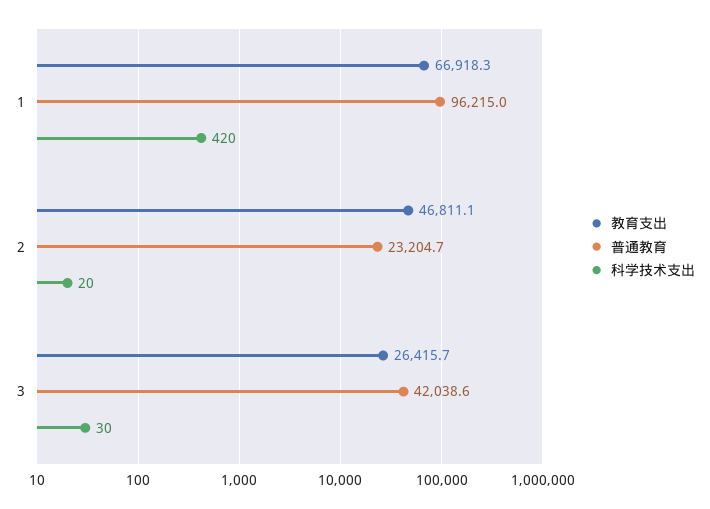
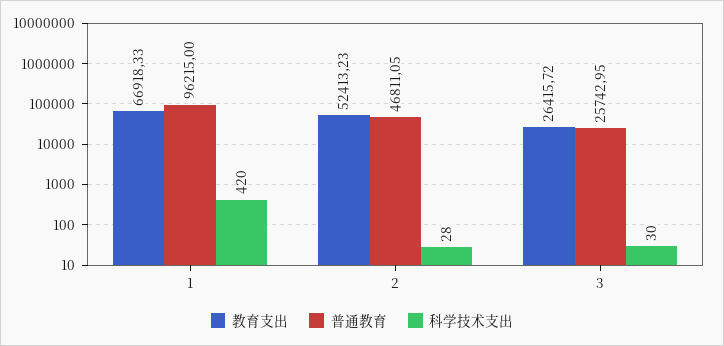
教育支出, 2: 46811.1 -> 52413.23
普通教育, 2: 23204.7 -> 46811.05
科学技术支出, 2: 20 -> 28
普通教育, 3: 42038.6 -> 25742.95

